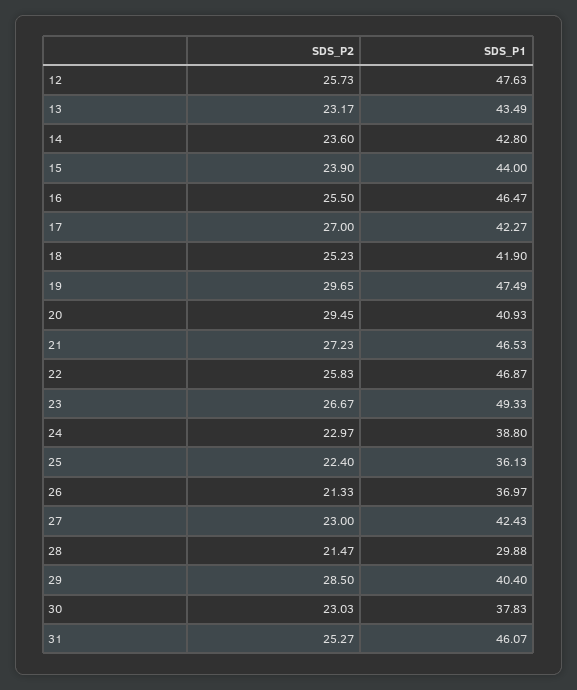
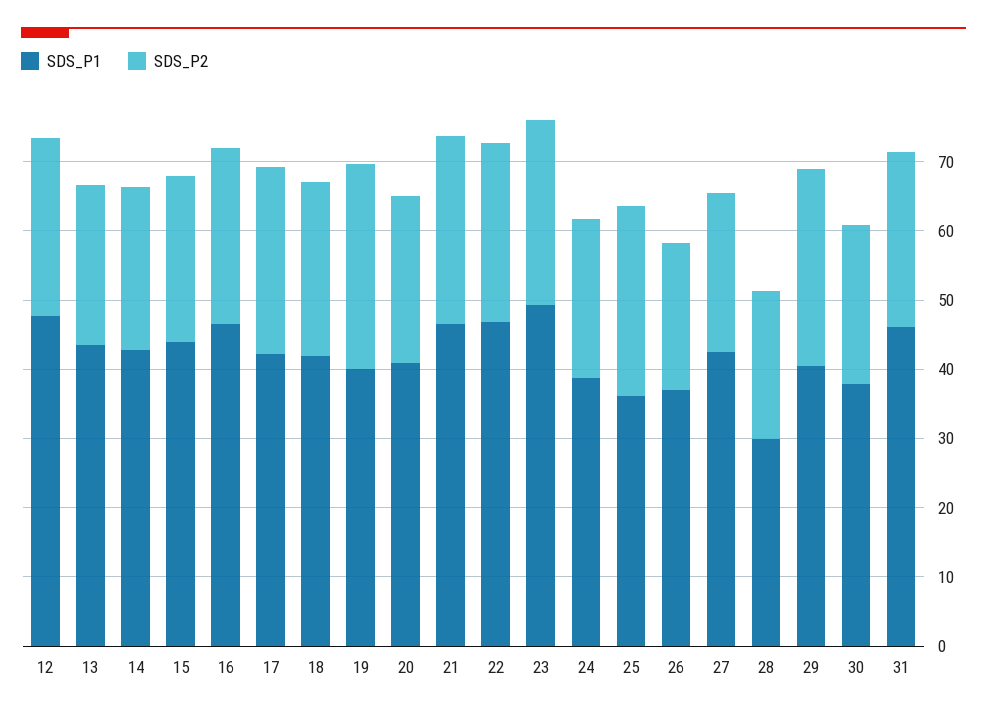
SDS_P1, 19: 47.49 -> 40
SDS_P2, 20: 29.45 -> 24
SDS_P2, 25: 22.4 -> 28

